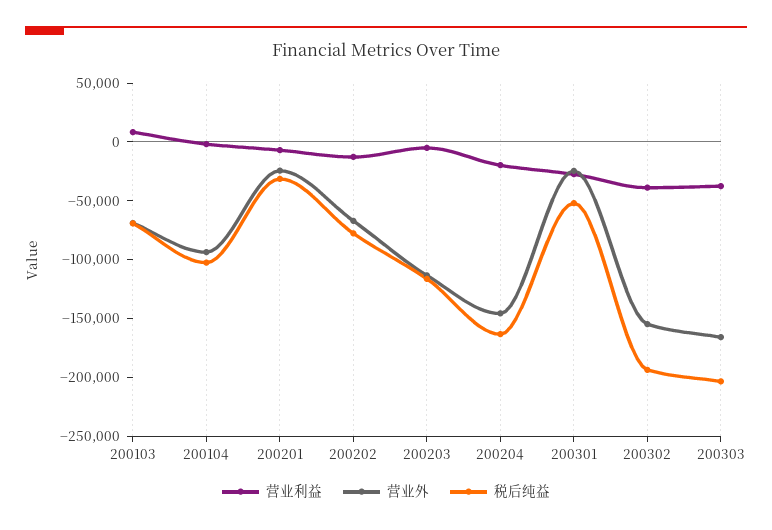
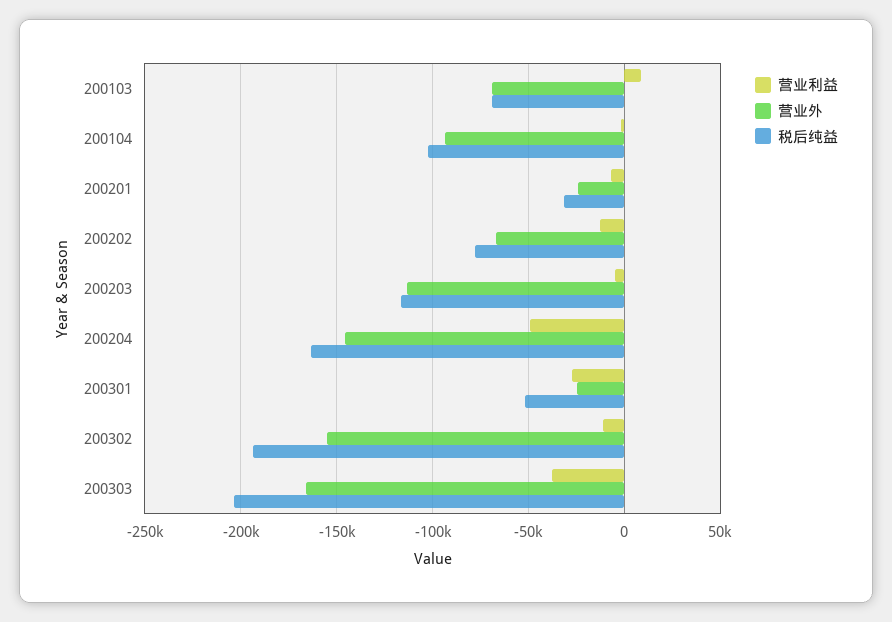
营业利益, 200204: -20000 -> -50000
营业利益, 200302: -40000 -> -10000

